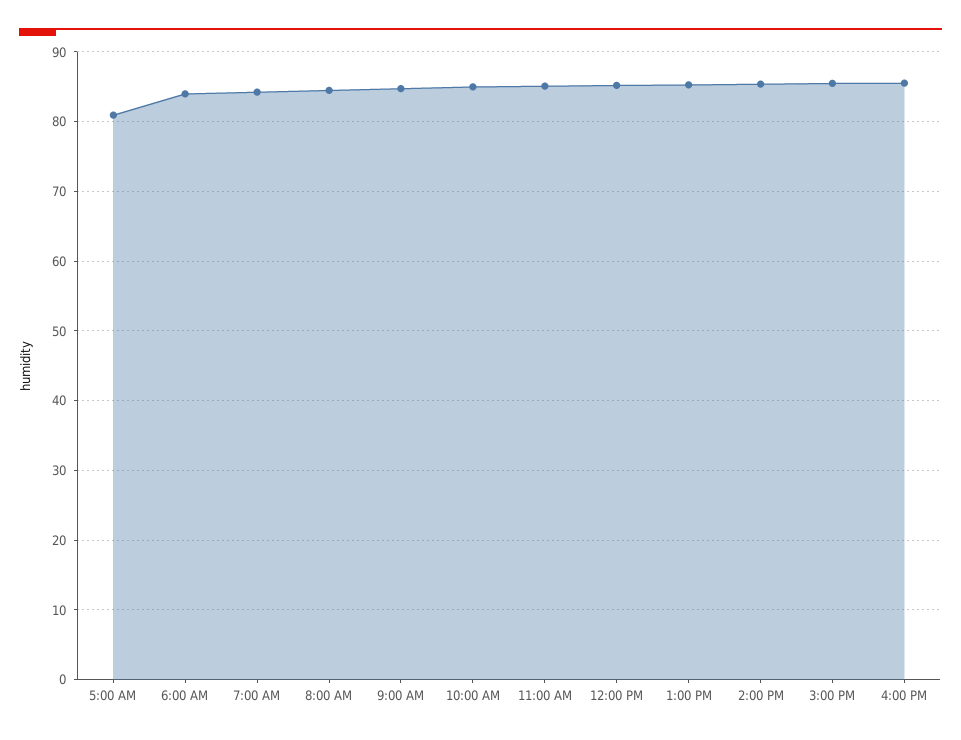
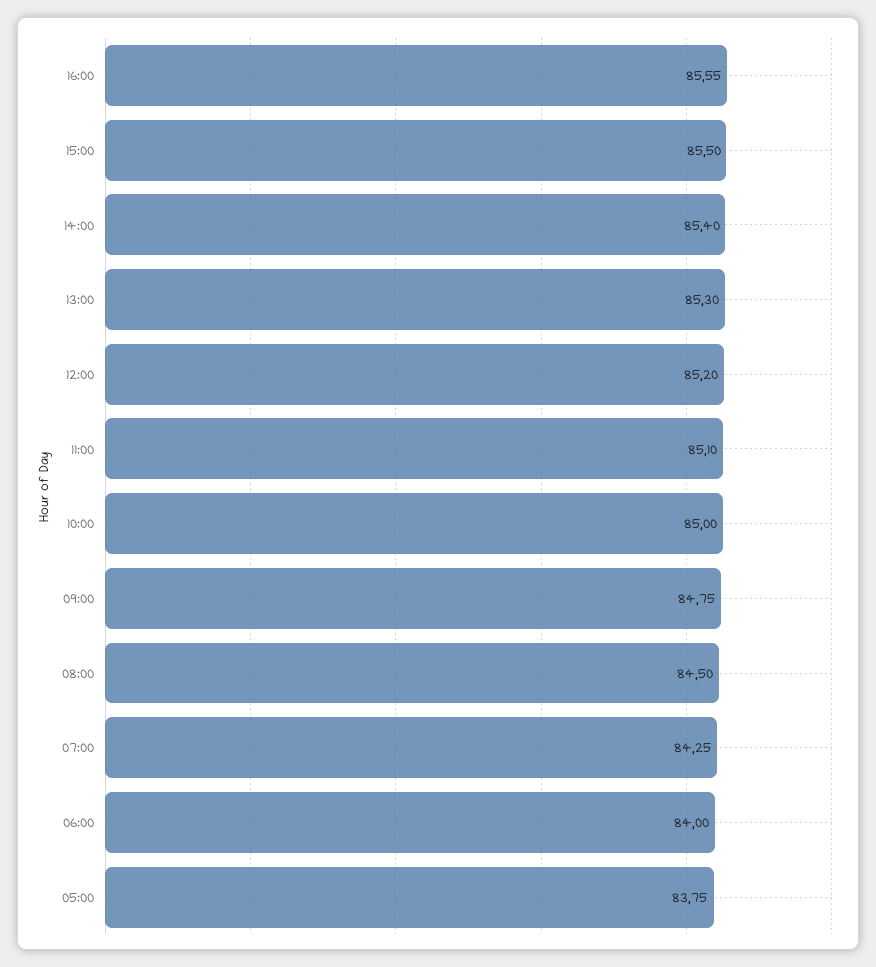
5:00 AM: 81 -> 83.75

